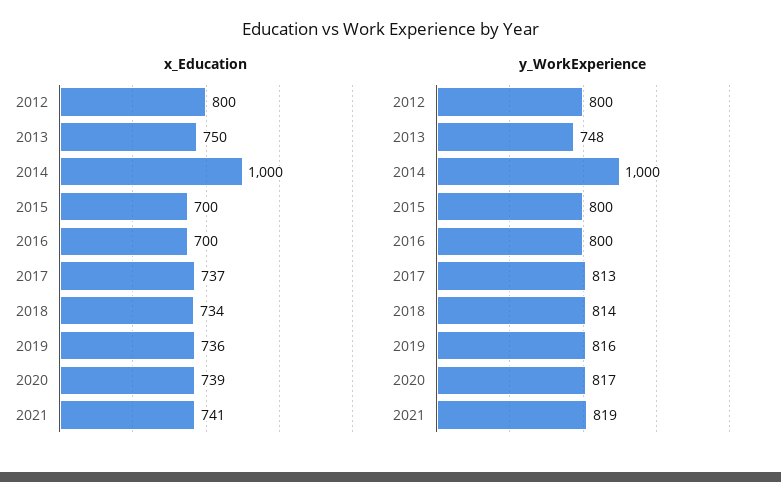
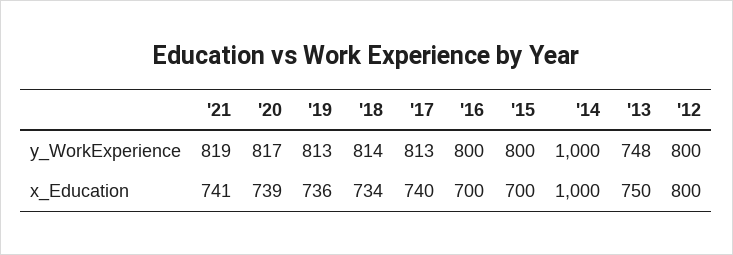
x_Education, 2017: 737 -> 740
y_WorkExperience, 2019: 816 -> 813

